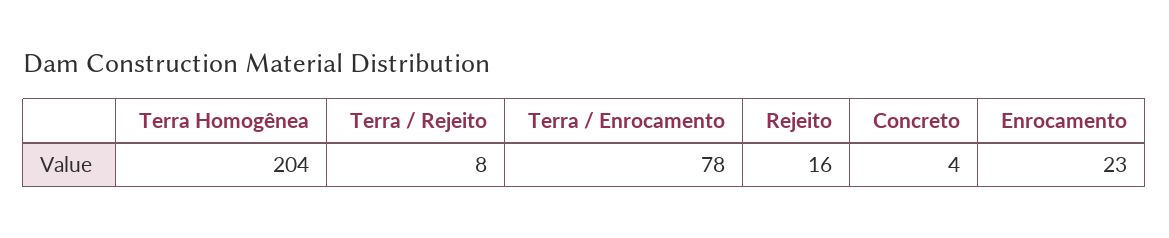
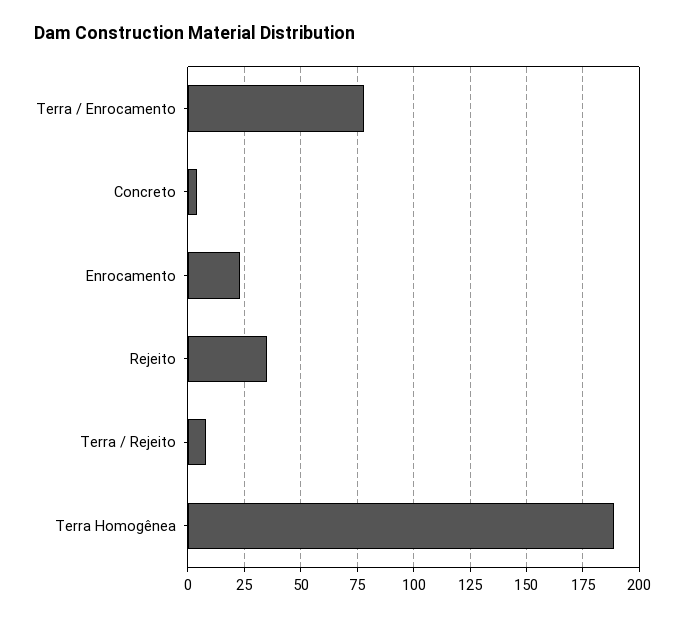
Terra Homogênea: 204 -> 190
Rejeito: 16 -> 35

